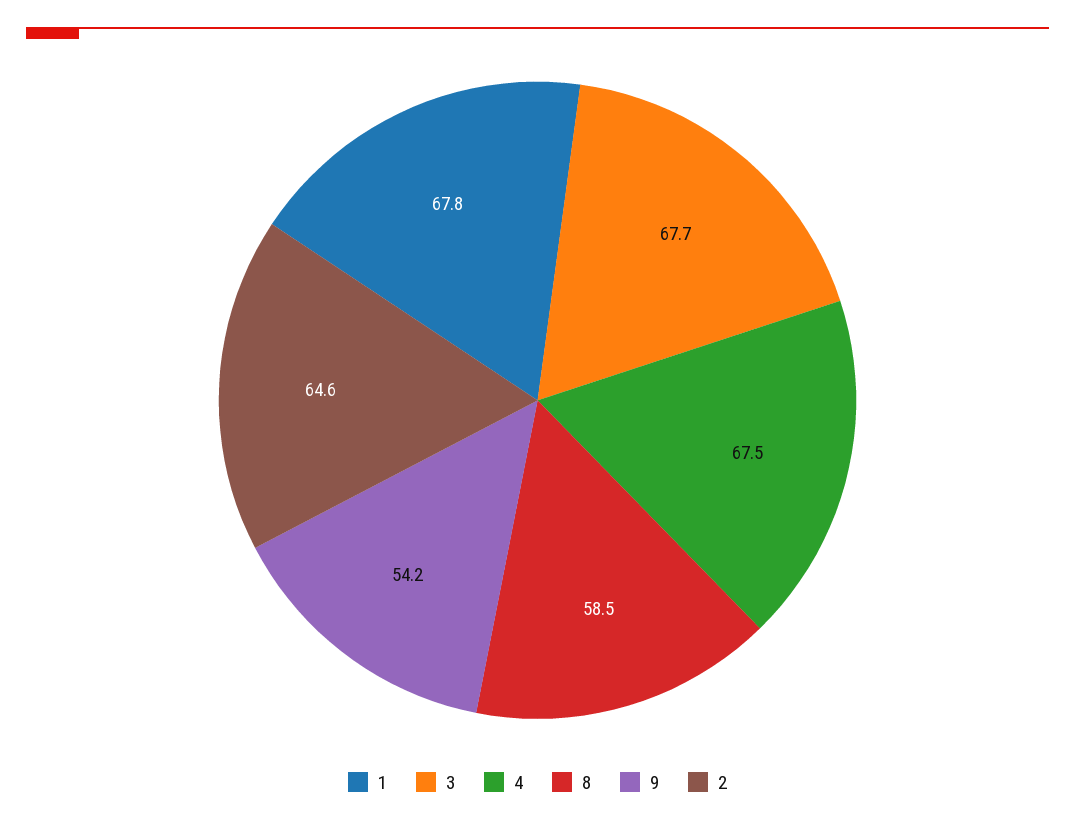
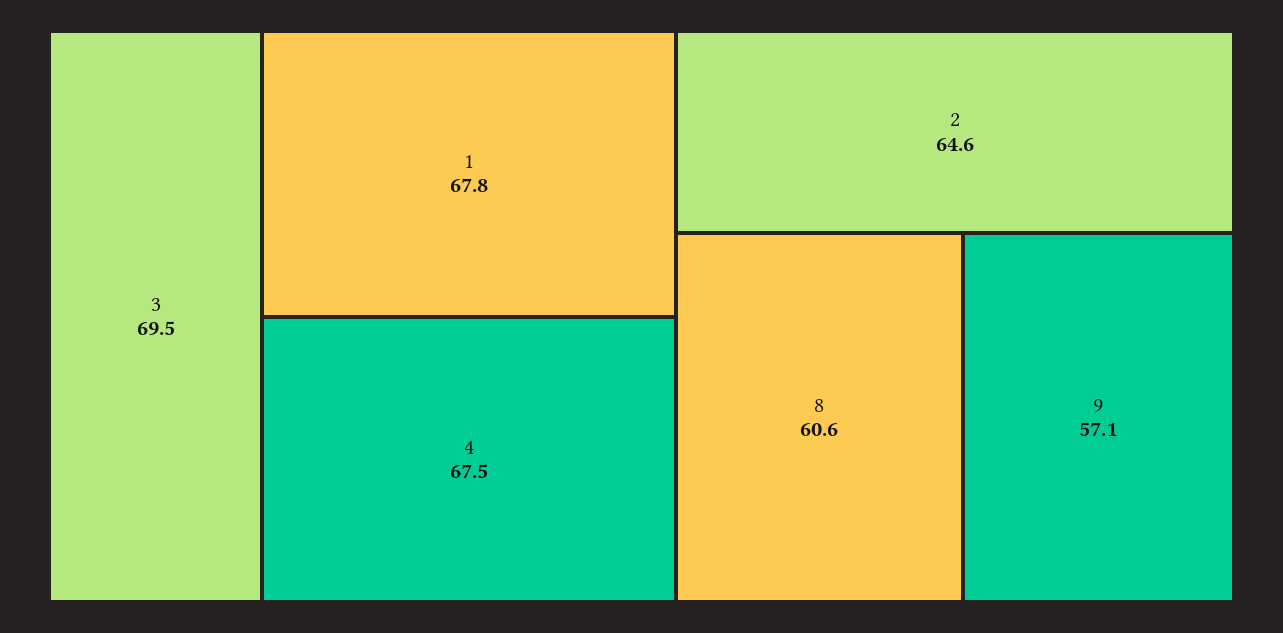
3: 67.7 -> 69.5
8: 58.5 -> 60.6
9: 54.2 -> 57.1

